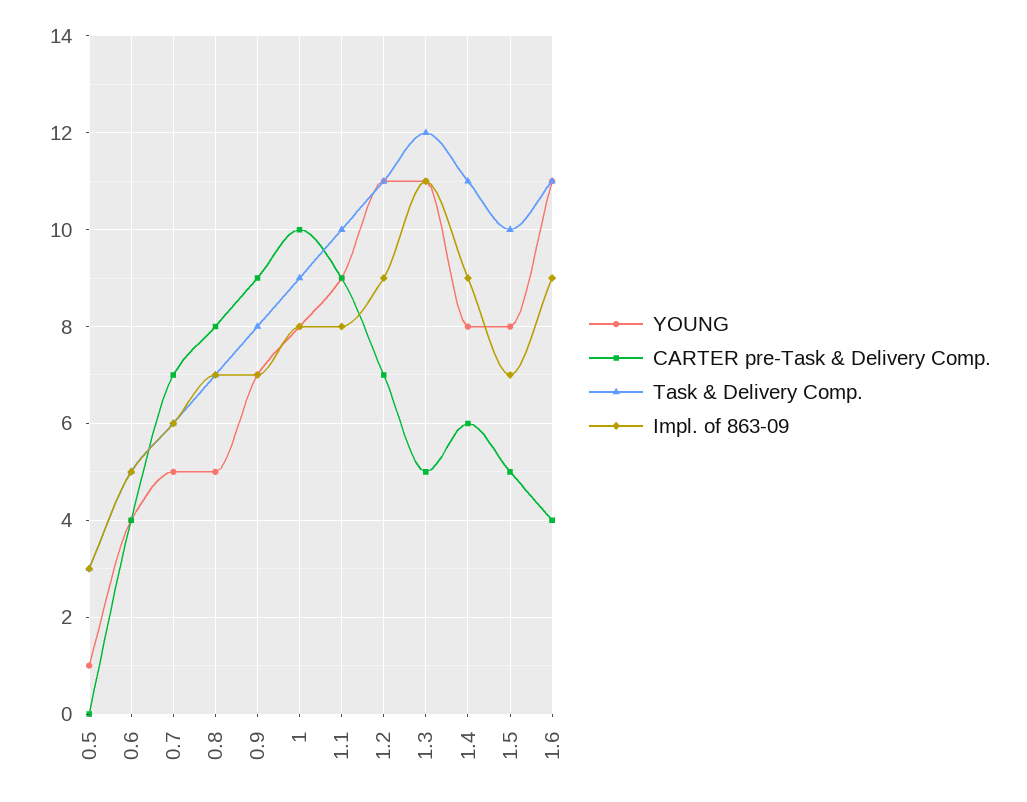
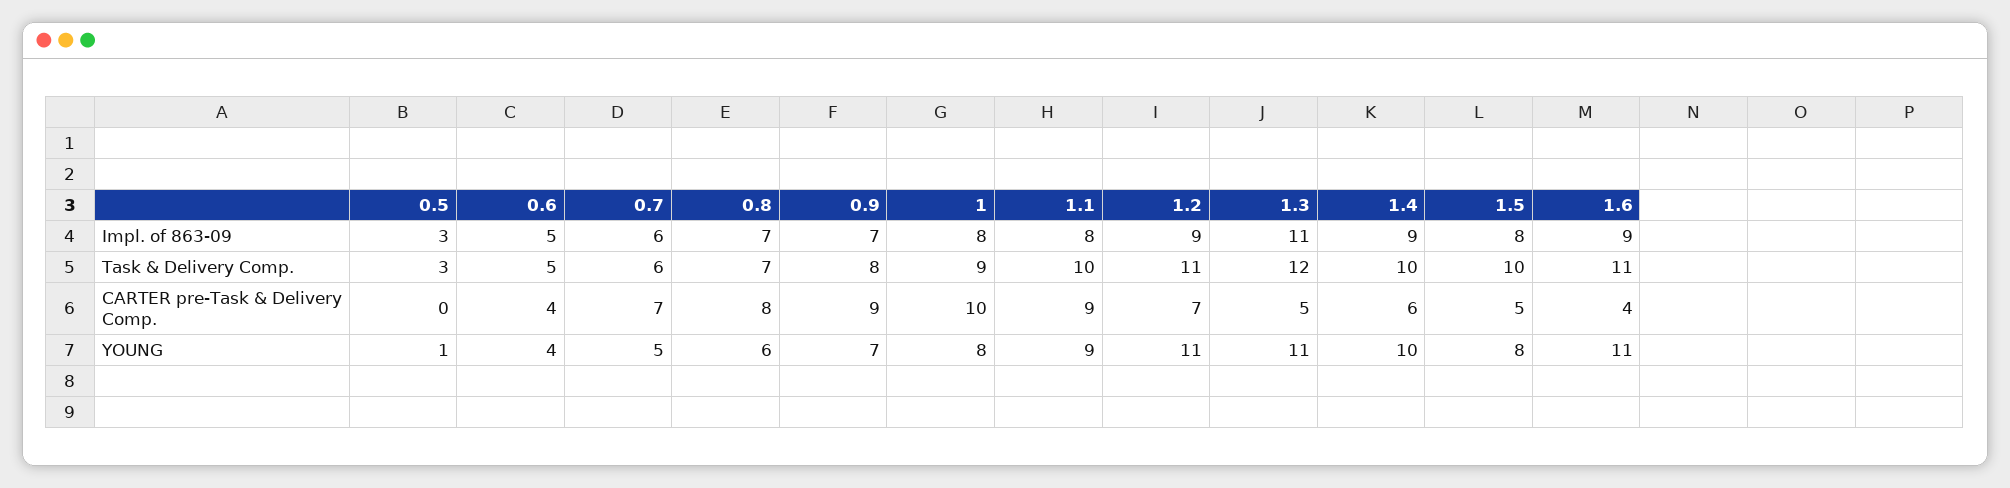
YOUNG, 0.8: 5 -> 6
YOUNG, 1.4: 8 -> 10
Task & Delivery Comp., 1.4: 11 -> 10
Impl. of 863-09, 1.5: 7 -> 8

